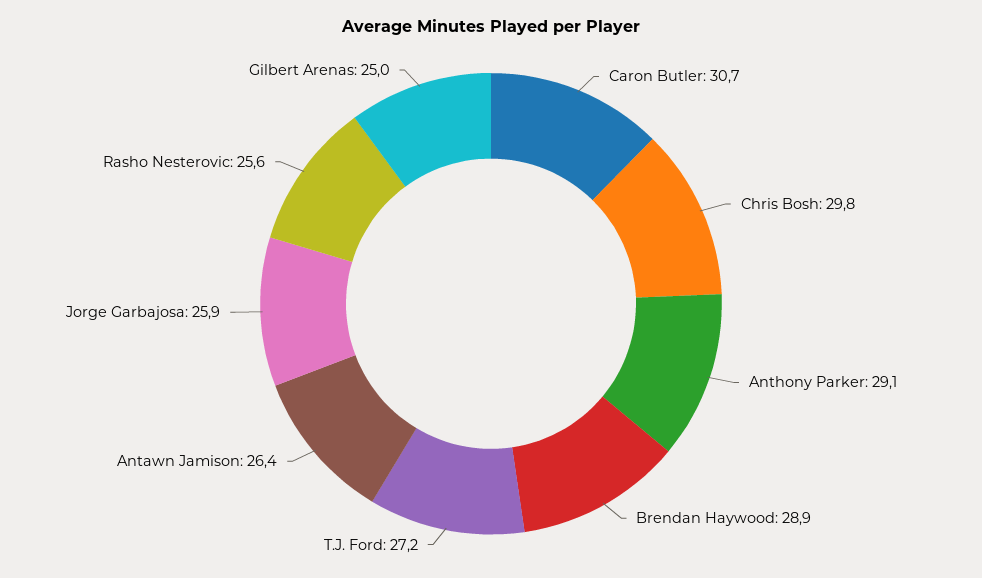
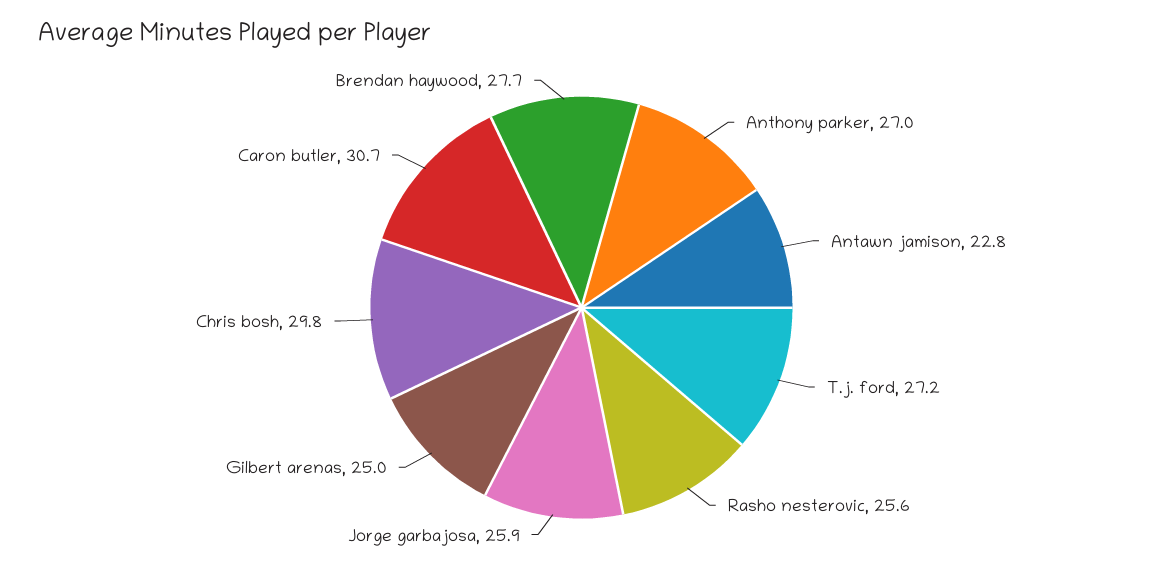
Anthony Parker: 29.1 -> 27
Brendan Haywood: 28.9 -> 27.7
Antawn Jamison: 26.4 -> 22.8

